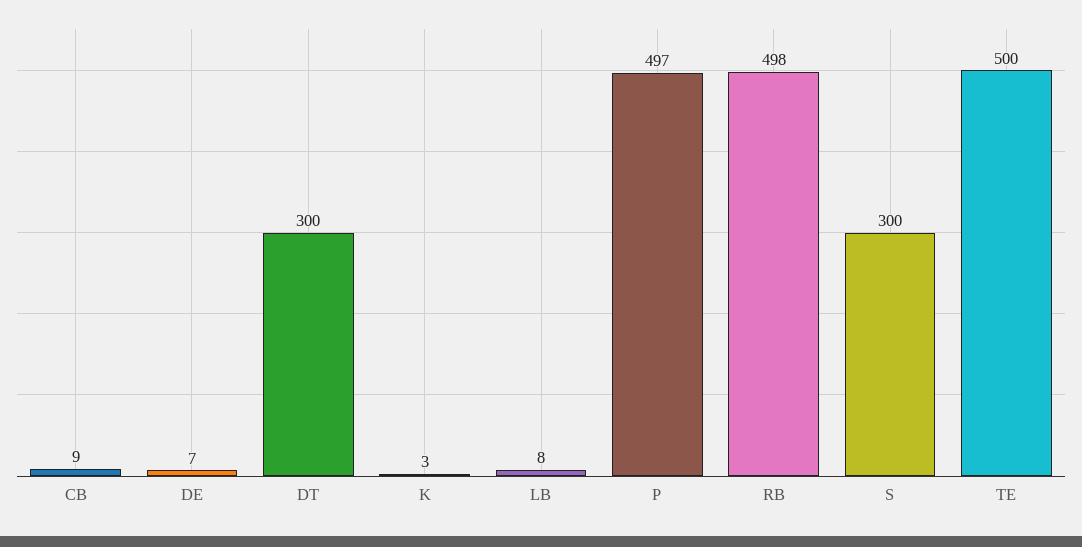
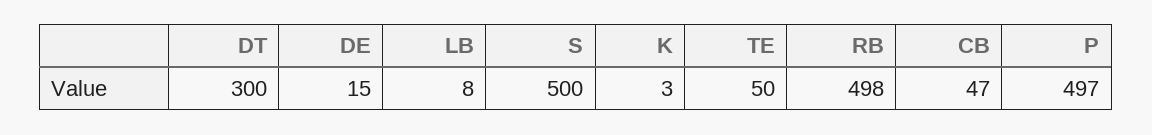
CB: 9 -> 47
DE: 7 -> 15
S: 300 -> 500
TE: 500 -> 50

